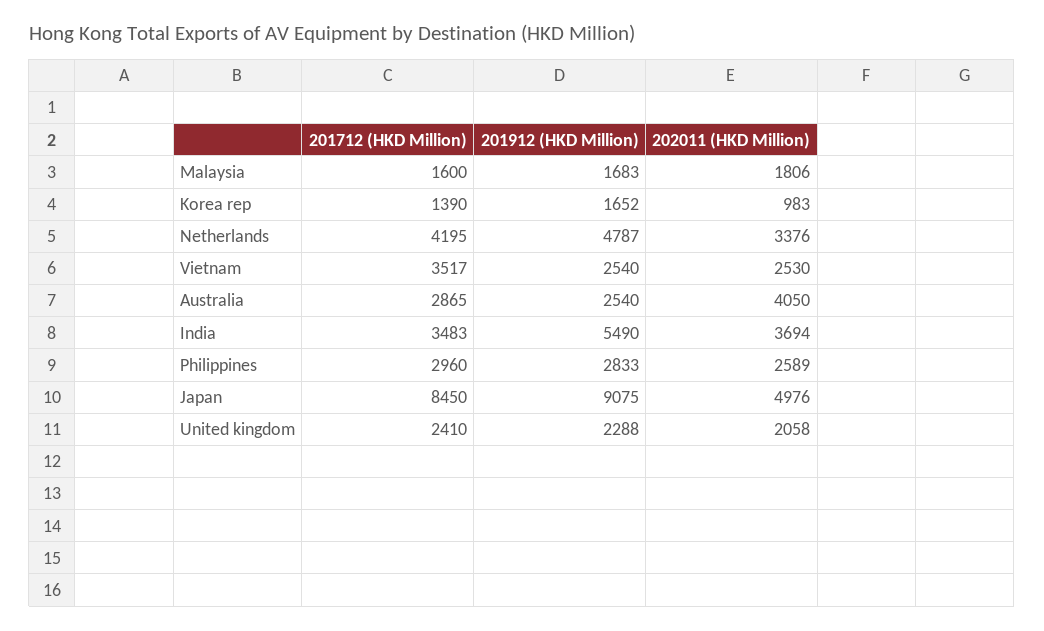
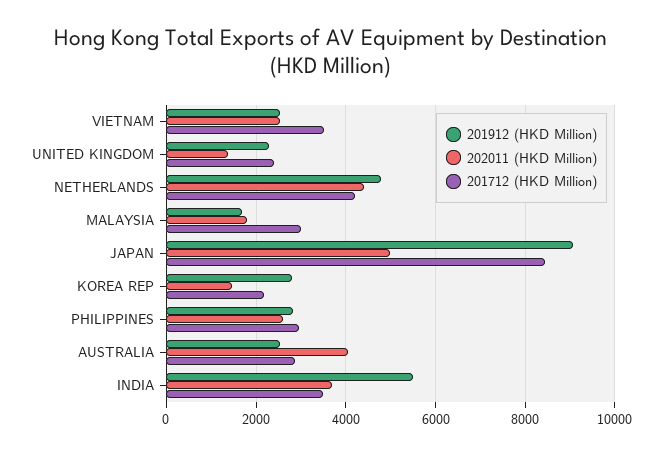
201712 (HKD Million), Malaysia: 1600 -> 3000
201712 (HKD Million), Korea rep: 1390 -> 2200
201912 (HKD Million), Korea rep: 1652 -> 2800
202011 (HKD Million), Korea rep: 983 -> 1400
202011 (HKD Million), Netherlands: 3376 -> 4400
202011 (HKD Million), United kingdom: 2058 -> 1400

